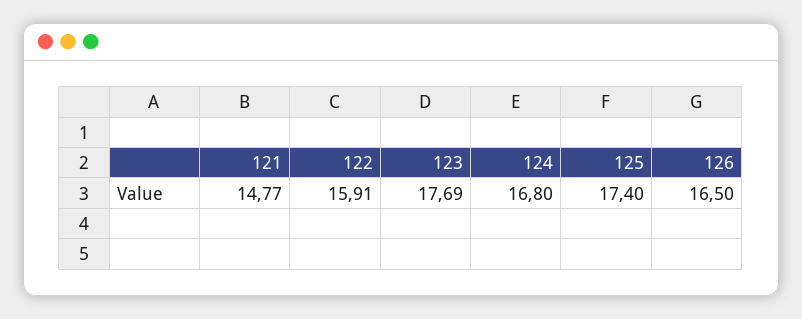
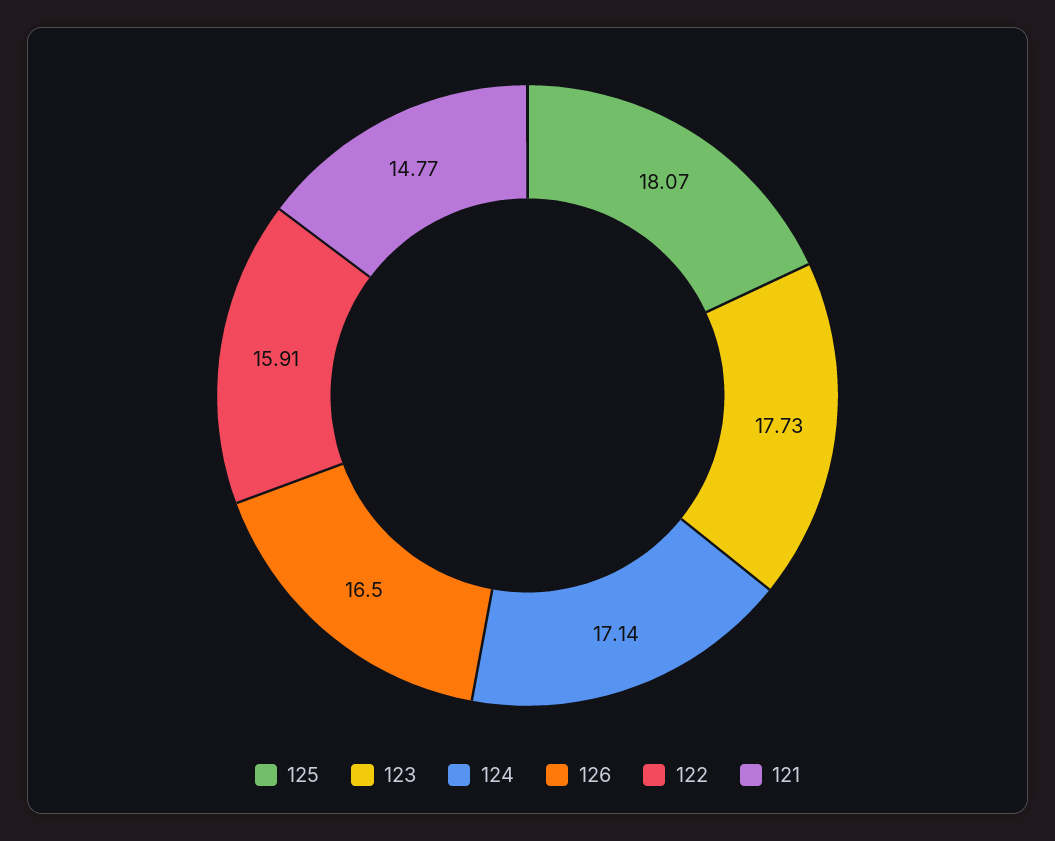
123: 17.69 -> 17.73
124: 16.8 -> 17.14
125: 17.4 -> 18.07

